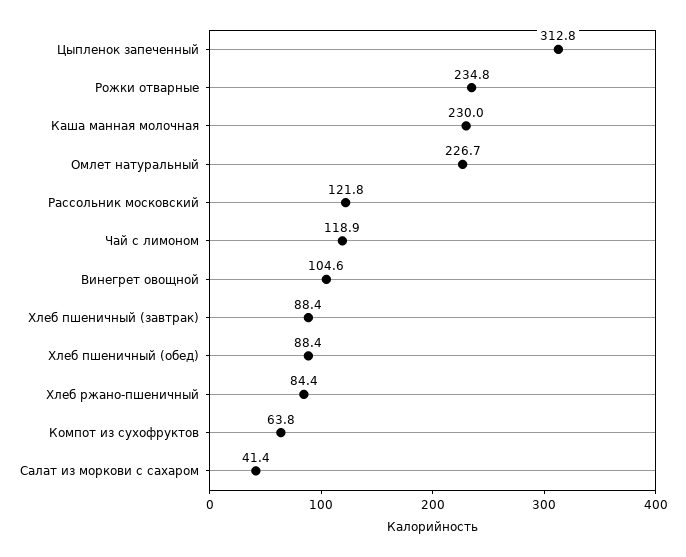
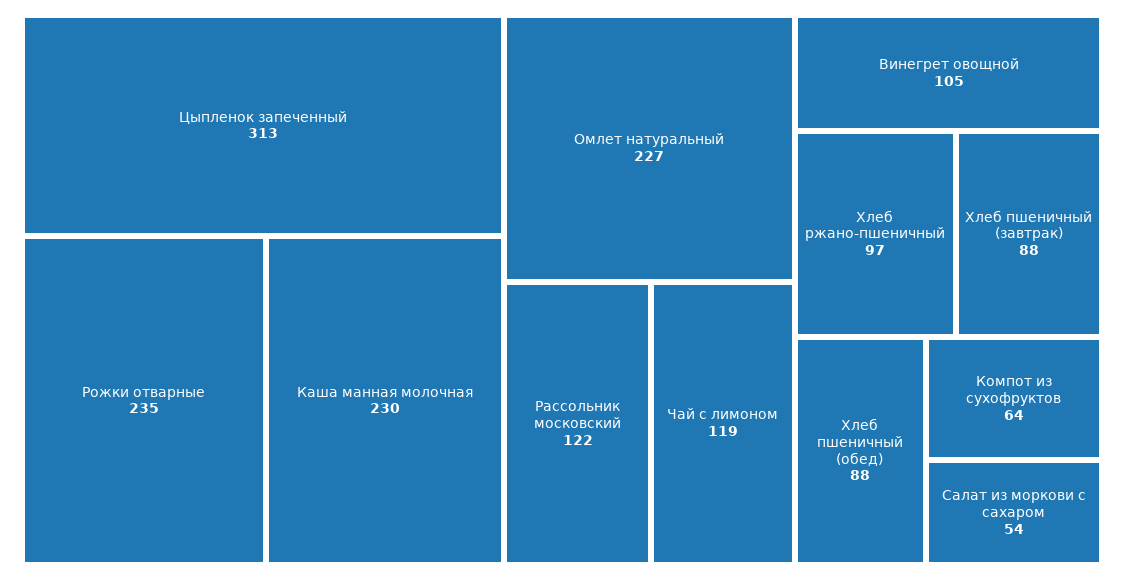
Хлеб ржано-пшеничный: 84.4 -> 97
Салат из моркови с сахаром: 41.4 -> 54

